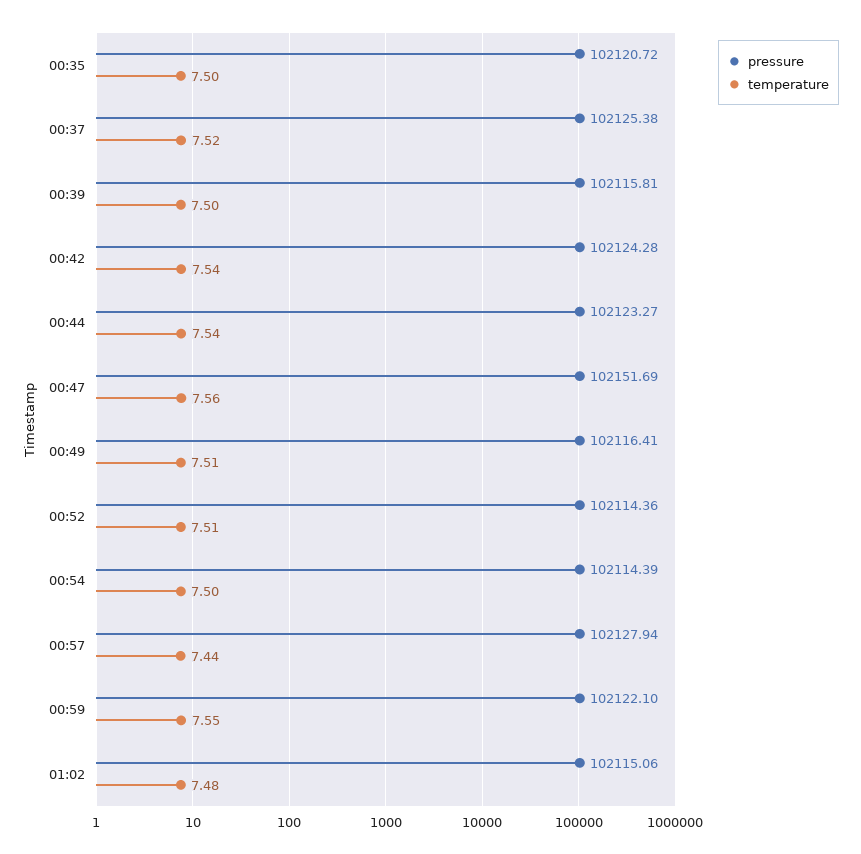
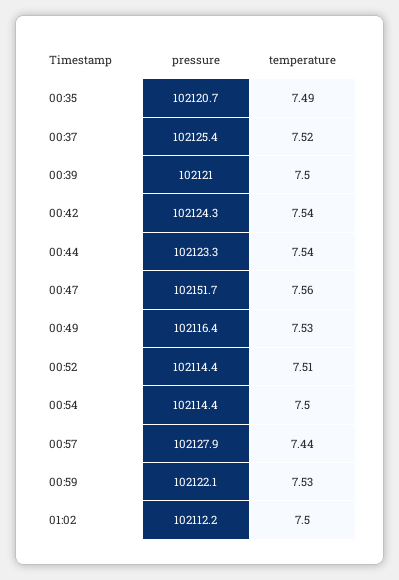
temperature, 00:35: 7.5 -> 7.49
pressure, 00:39: 102115.81 -> 102121
temperature, 00:49: 7.51 -> 7.53
temperature, 00:59: 7.55 -> 7.53
pressure, 01:02: 102115.06 -> 102112.2
temperature, 01:02: 7.48 -> 7.5

